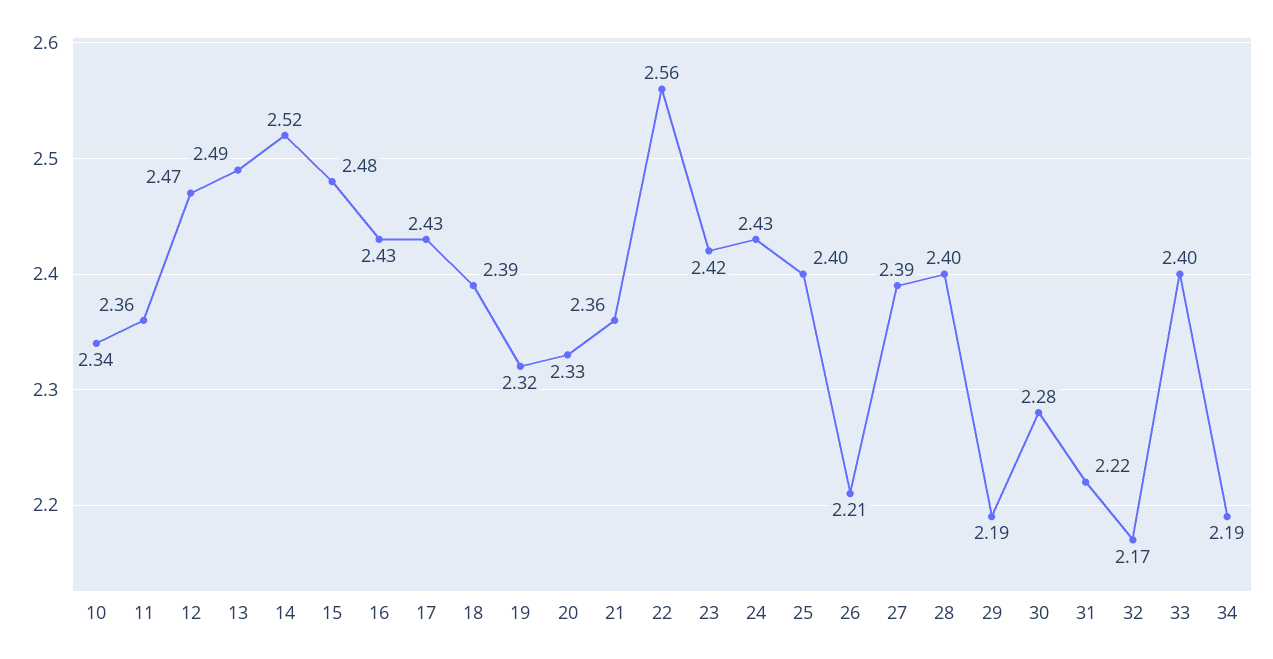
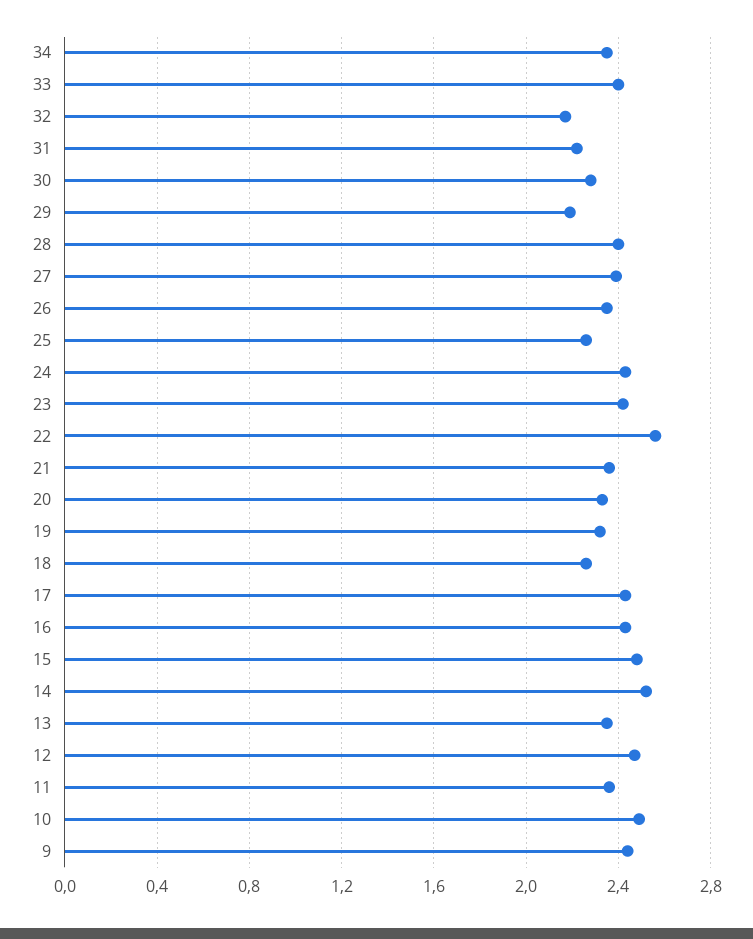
10: 2.34 -> 2.5
13: 2.49 -> 2.35
18: 2.39 -> 2.25
25: 2.4 -> 2.25
26: 2.21 -> 2.35
34: 2.19 -> 2.35
9: none -> 2.45

